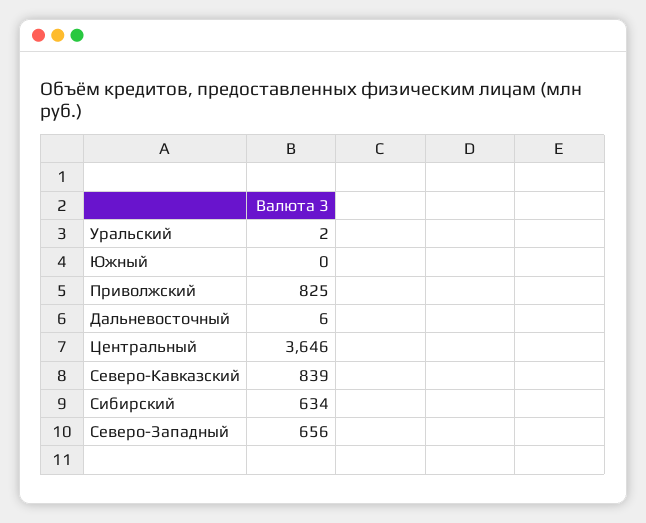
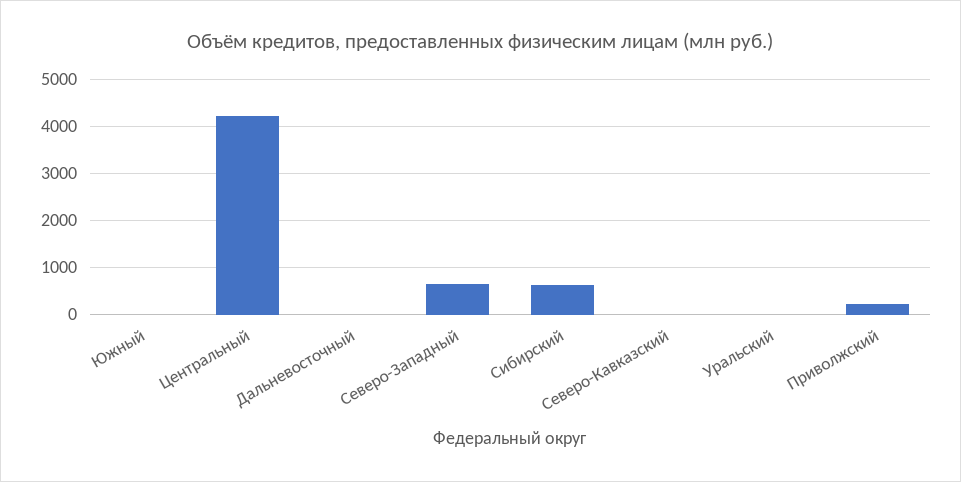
Приволжский: 825 -> 200
Центральный: 3646 -> 4200
Северо-Кавказский: 839 -> 0

